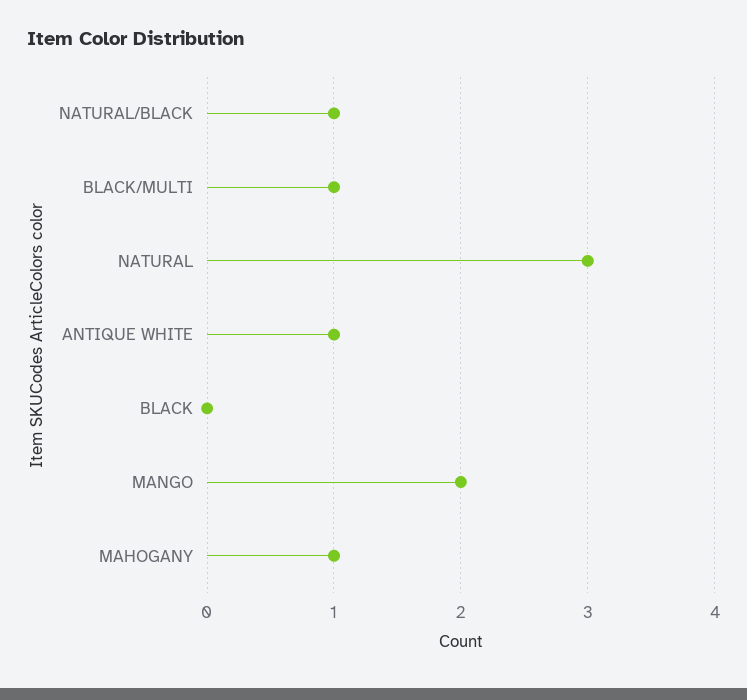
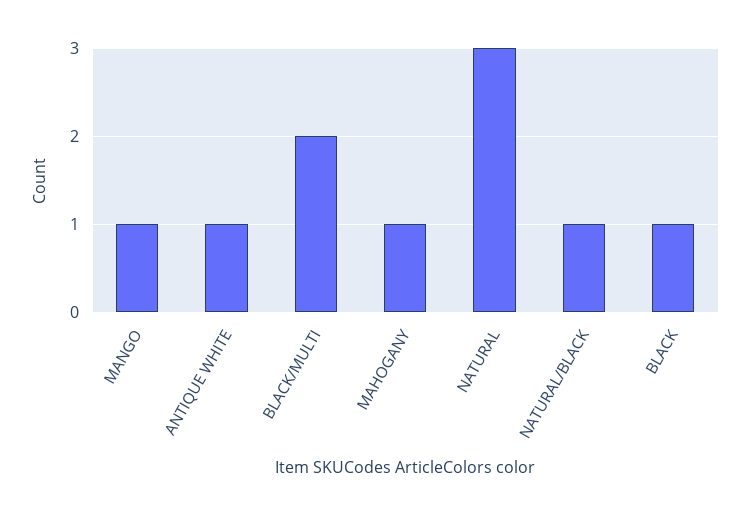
BLACK/MULTI: 1 -> 2
BLACK: 0 -> 1
MANGO: 2 -> 1

